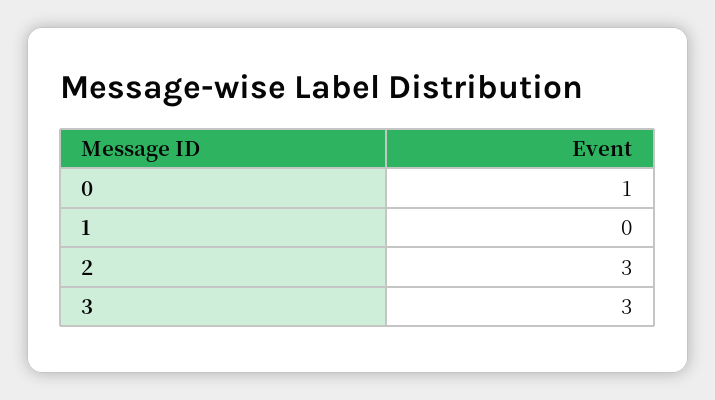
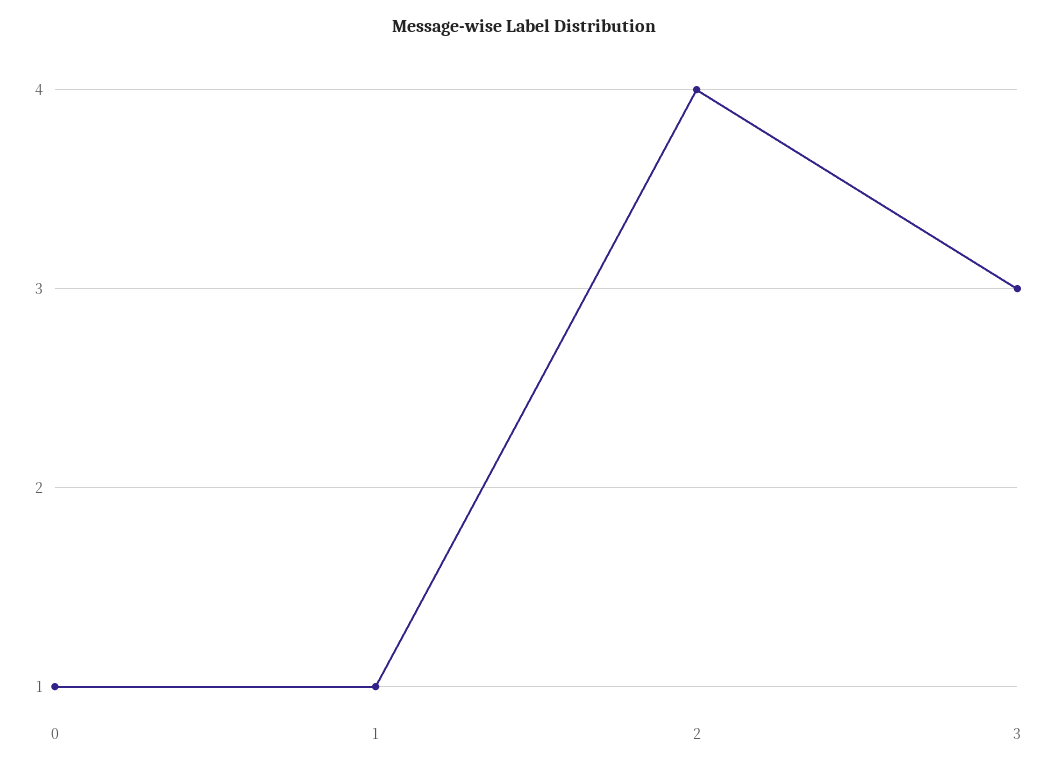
1: 0 -> 1
2: 3 -> 4

